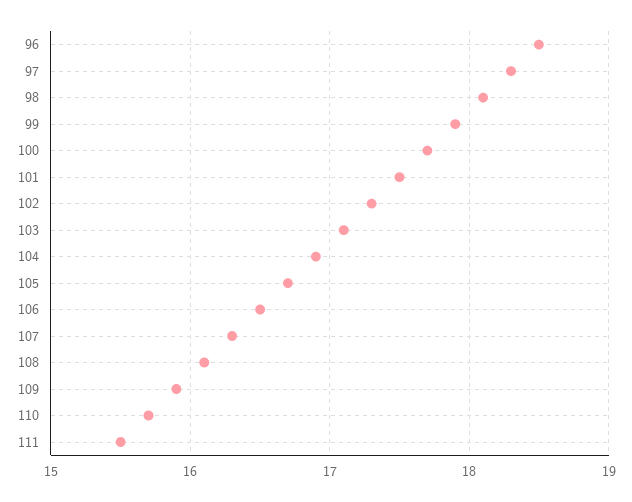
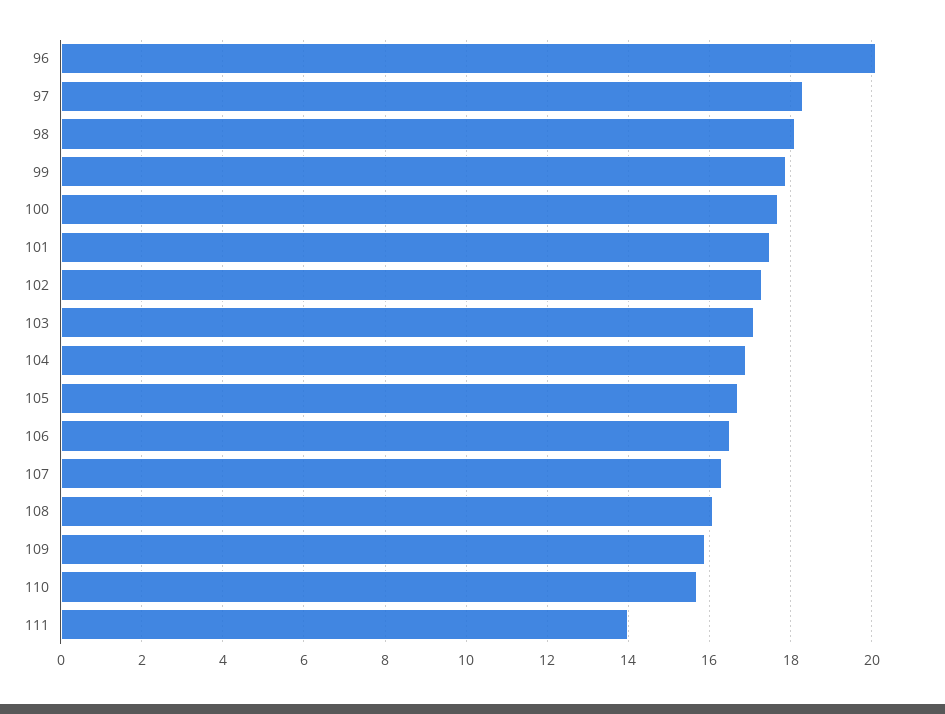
96: 18.5 -> 20
111: 15.5 -> 14

